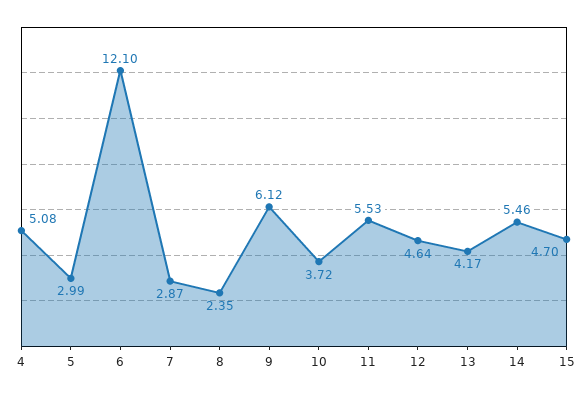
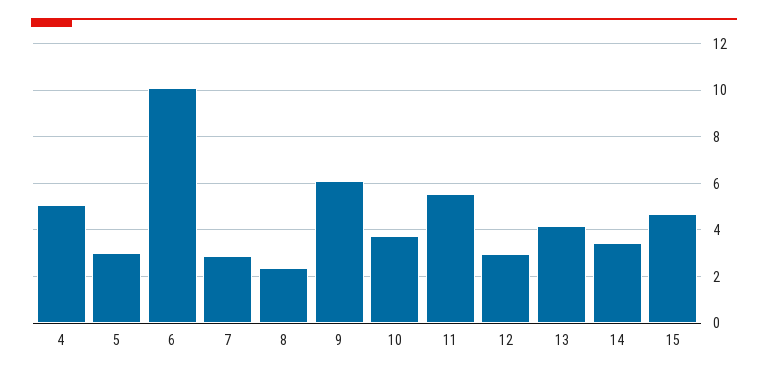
6: 12.1 -> 10
12: 4.64 -> 3
14: 5.46 -> 3.5

